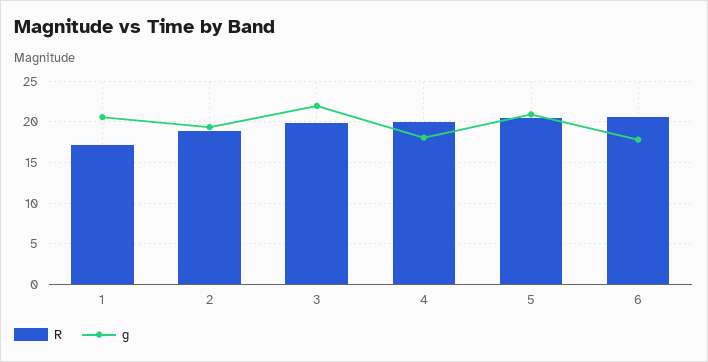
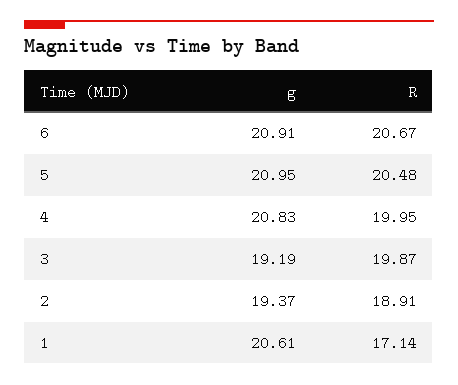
g, 3: 22 -> 19.19
g, 4: 18 -> 20.83
g, 6: 18 -> 20.91

